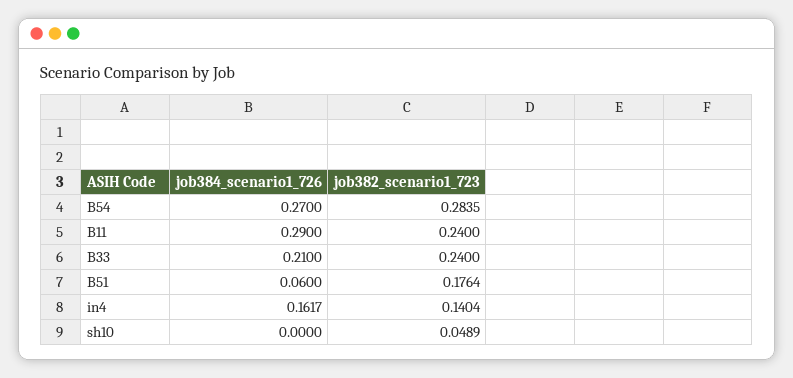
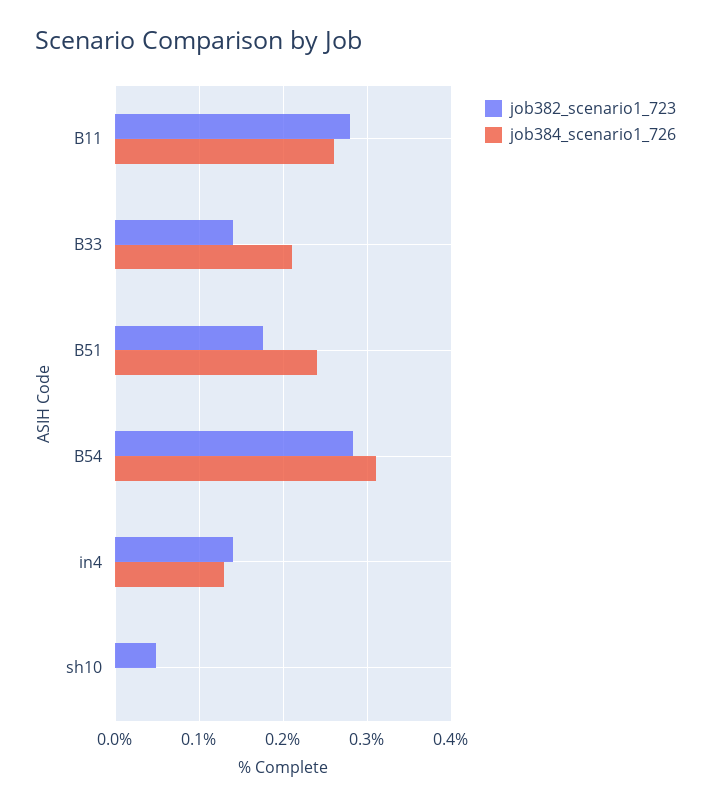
job384_scenario1_726, B54: 0.27 -> 0.31
job384_scenario1_726, B11: 0.29 -> 0.26
job382_scenario1_723, B11: 0.24 -> 0.28
job382_scenario1_723, B33: 0.24 -> 0.14
job384_scenario1_726, B51: 0.06 -> 0.24
job384_scenario1_726, in4: 0.1617 -> 0.13

